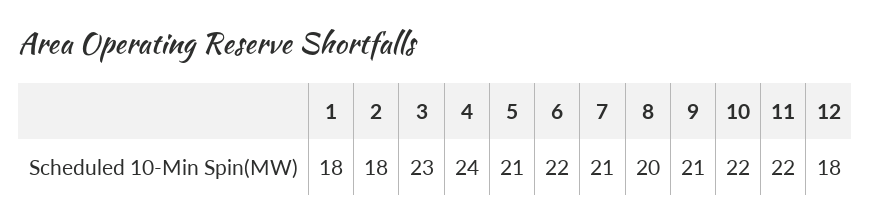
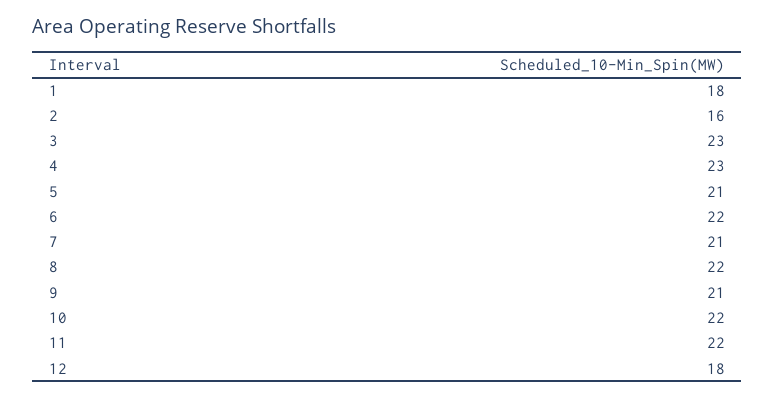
2: 18 -> 16
4: 24 -> 23
8: 20 -> 22

